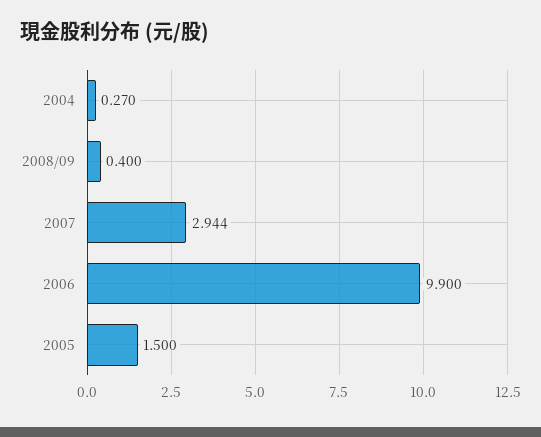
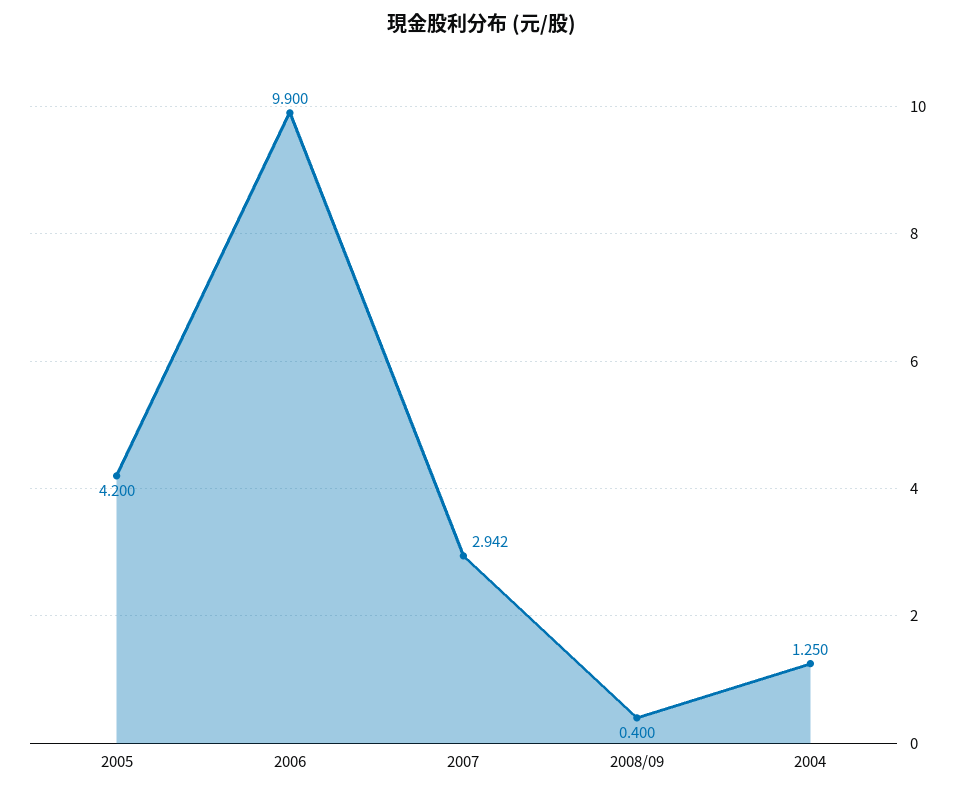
2004: 0.27 -> 1.25
2007: 2.944 -> 2.942
2005: 1.5 -> 4.2

